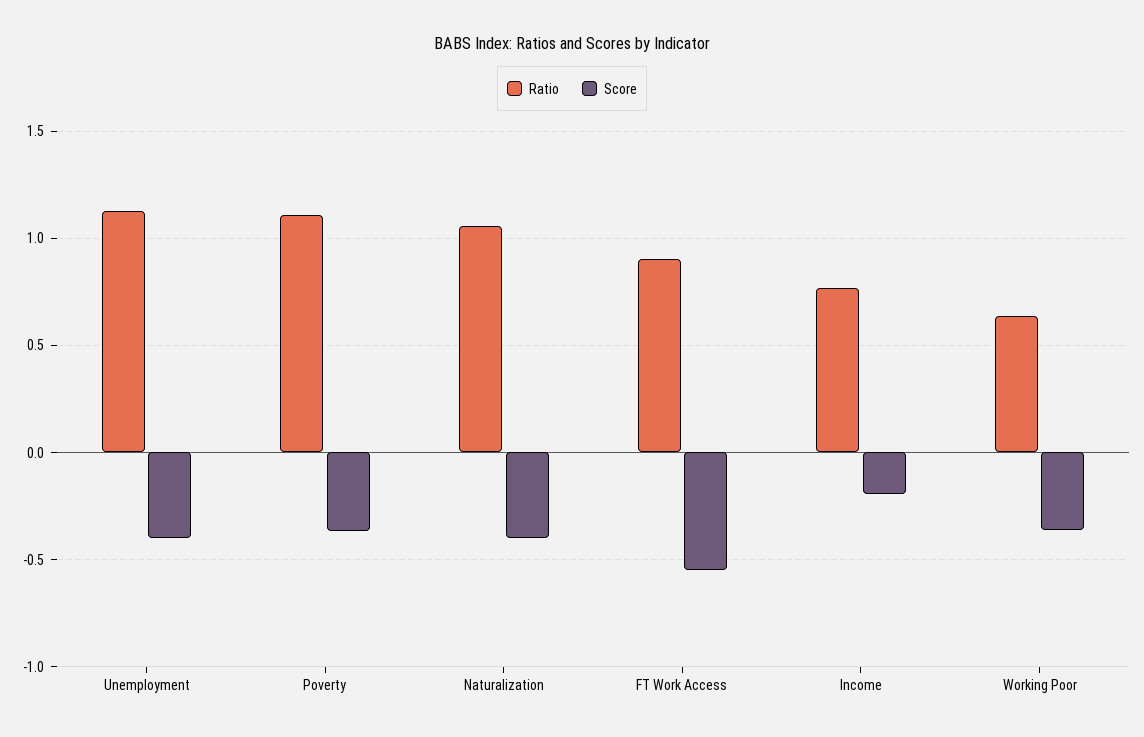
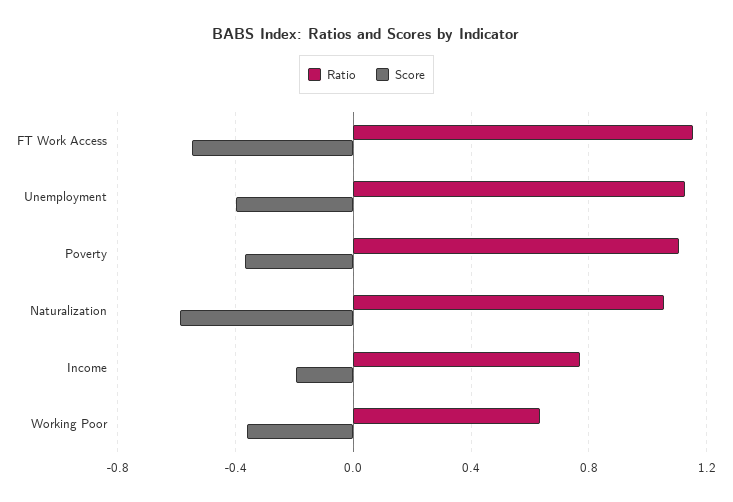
Score, Naturalization: -0.4 -> -0.6
Ratio, FT Work Access: 0.9 -> 1.15

